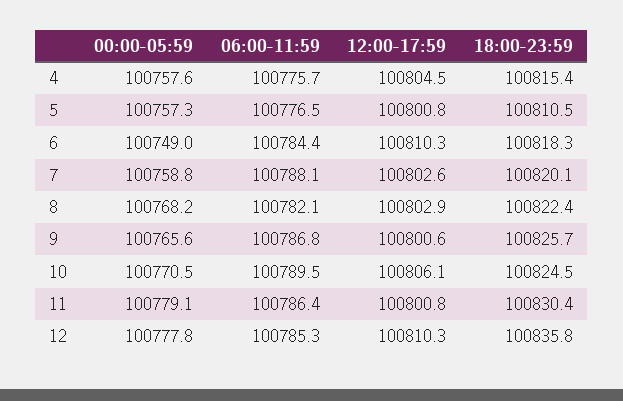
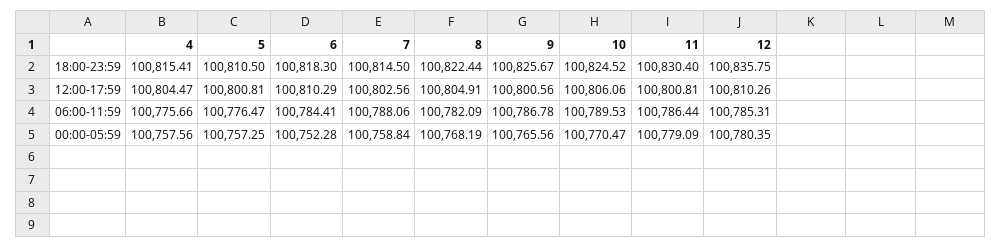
00:00-05:59, 6: 100749 -> 100752.28
18:00-23:59, 7: 100820.1 -> 100814.5
12:00-17:59, 8: 100802.9 -> 100804.91
00:00-05:59, 12: 100777.8 -> 100780.35

